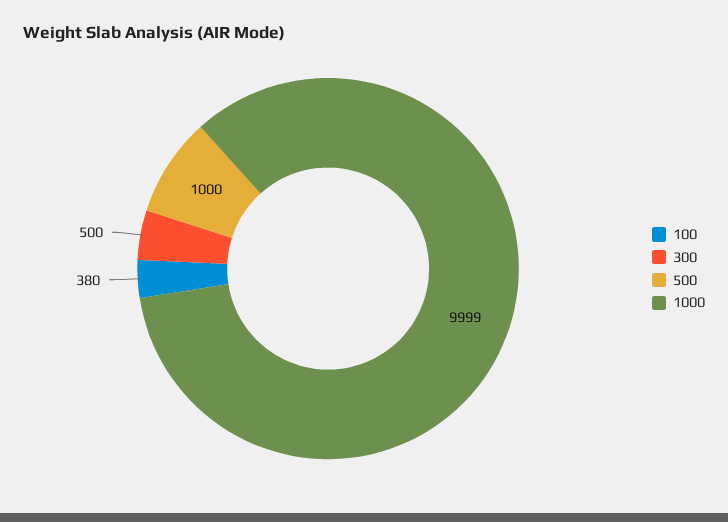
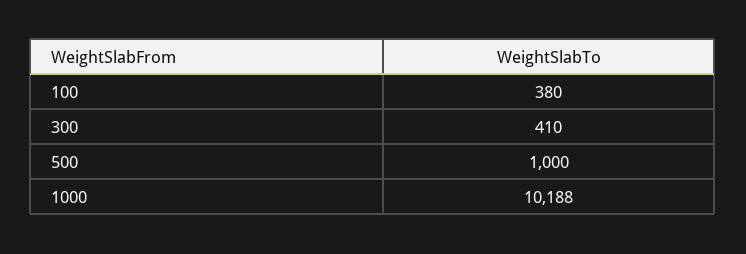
300: 500 -> 410
1000: 9999 -> 10188

